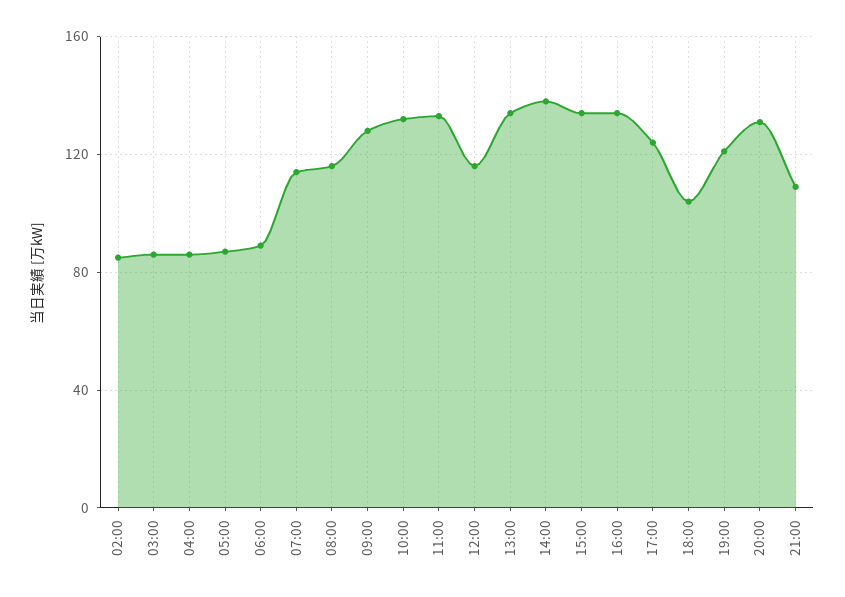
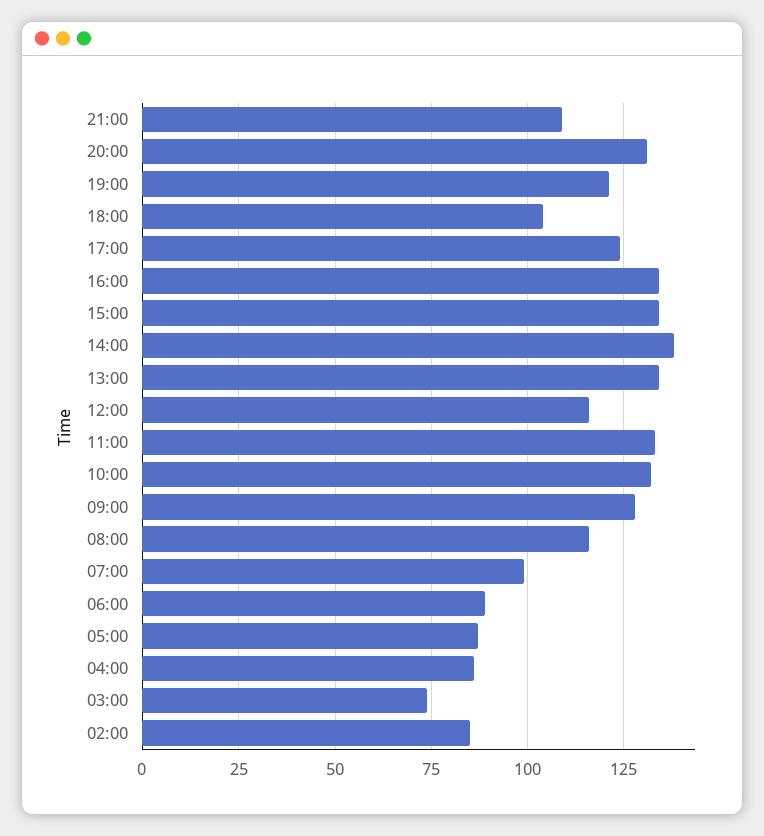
03:00: 85 -> 75
07:00: 115 -> 100

